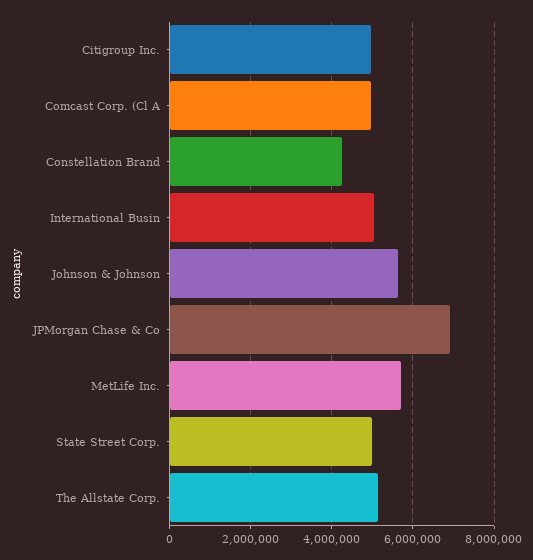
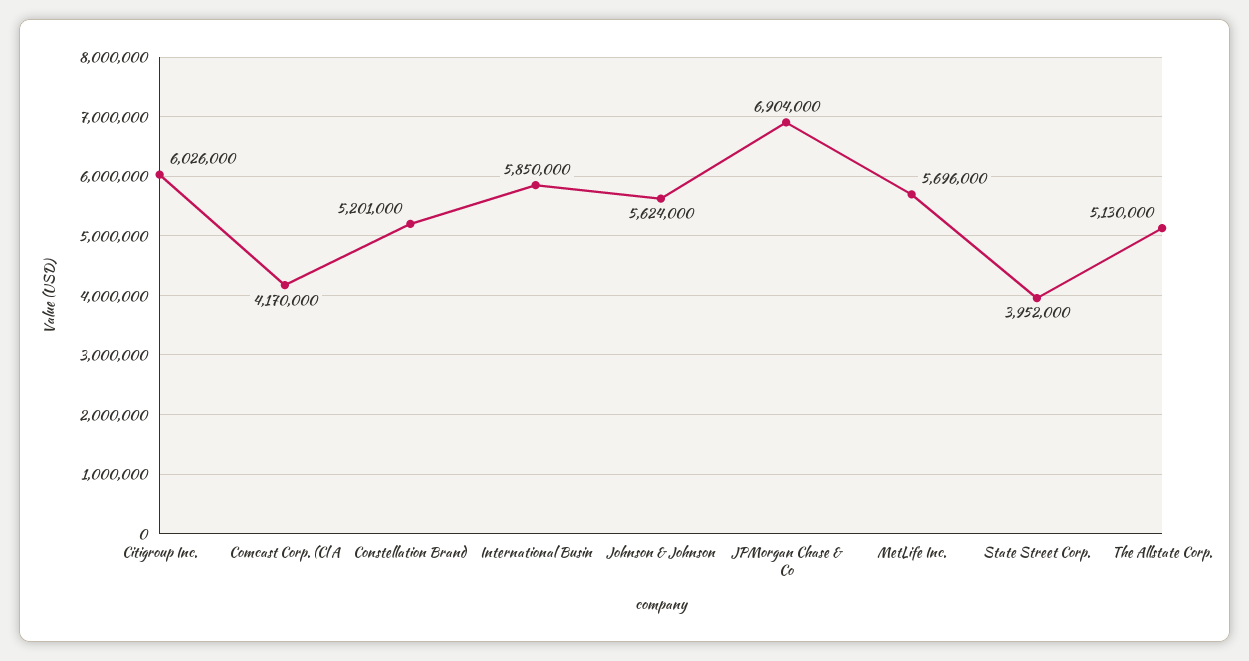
Citigroup Inc.: 5000000 -> 6026000
Comcast Corp. (Cl A: 5000000 -> 4170000
Constellation Brand: 4200000 -> 5201000
International Busin: 5000000 -> 5850000
State Street Corp.: 5000000 -> 3952000

